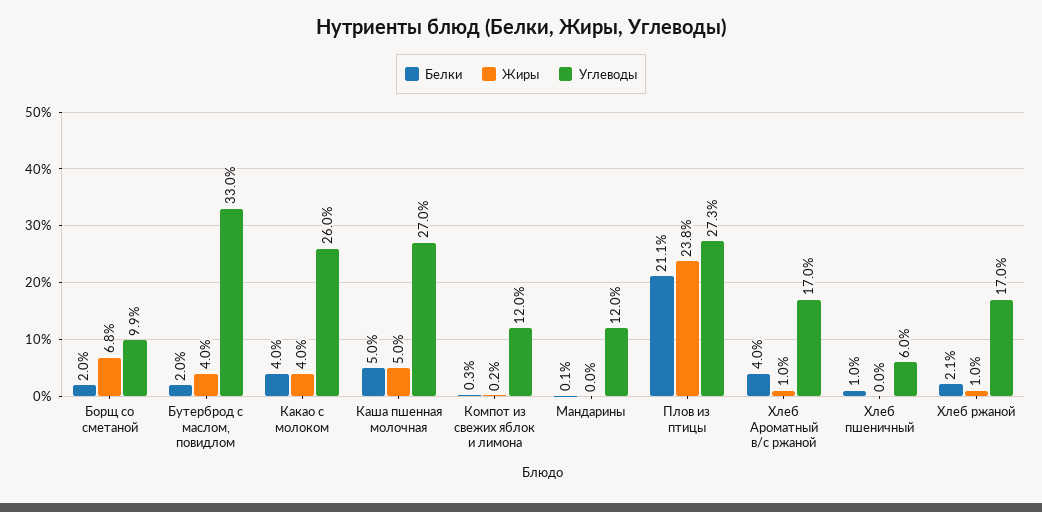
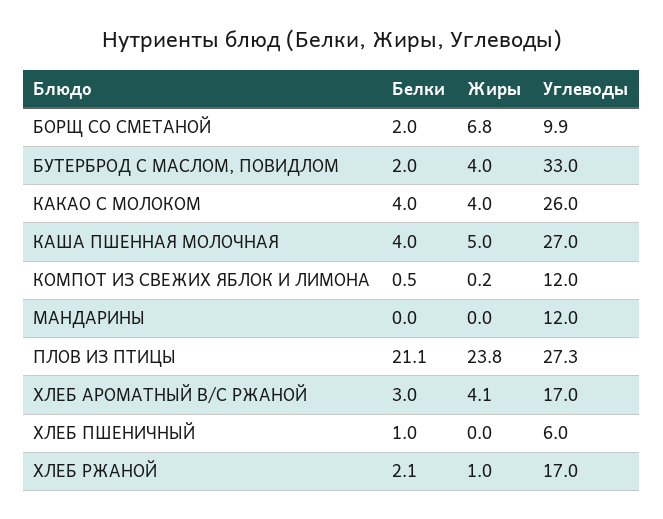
Белки, Каша пшенная молочная: 5 -> 4
Белки, Компот из свежих яблок и лимона: 0.3 -> 0.5
Белки, Мандарины: 0.1 -> 0
Белки, Хлеб Ароматный в/с ржаной: 4 -> 3
Жиры, Хлеб Ароматный в/с ржаной: 1 -> 4.1

